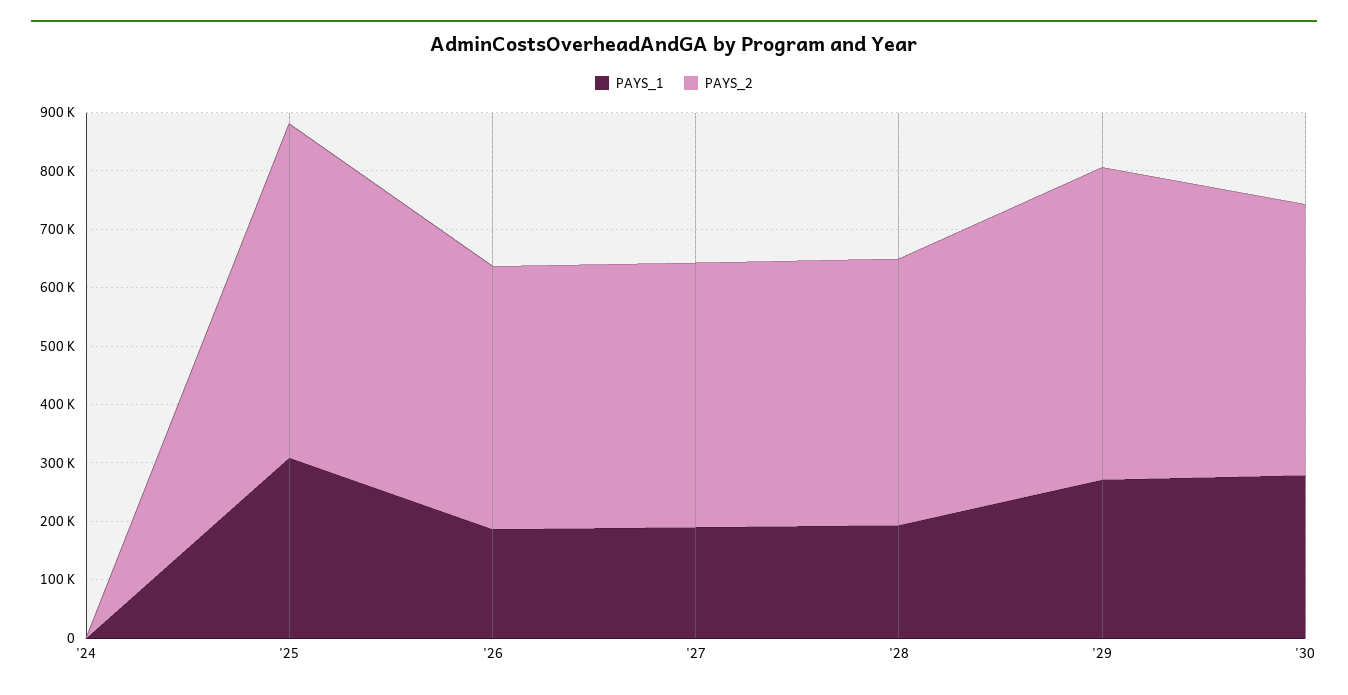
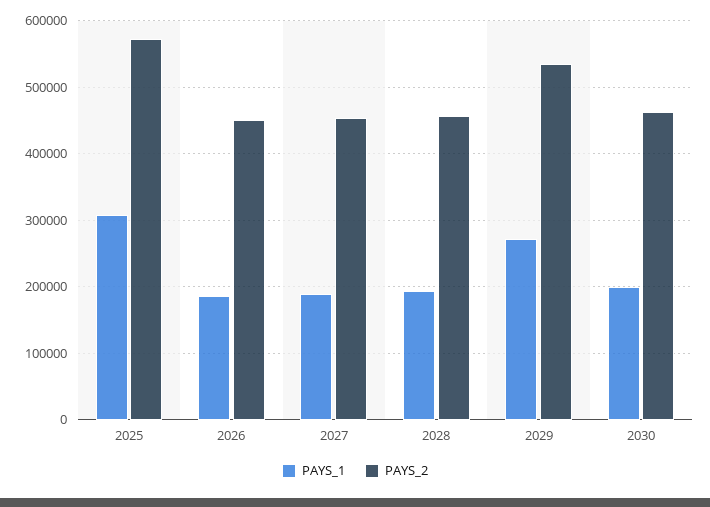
PAYS_1, '24: 0 -> none
PAYS_2, '24: 0 -> none
PAYS_1, '30: 280000 -> 200000

